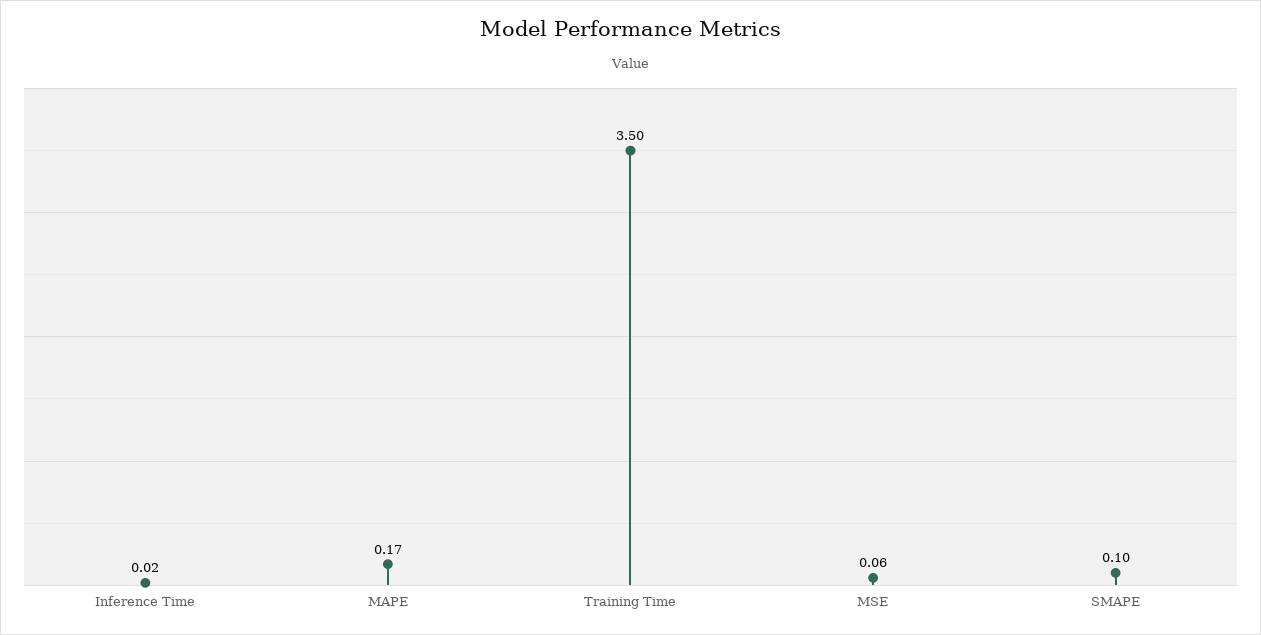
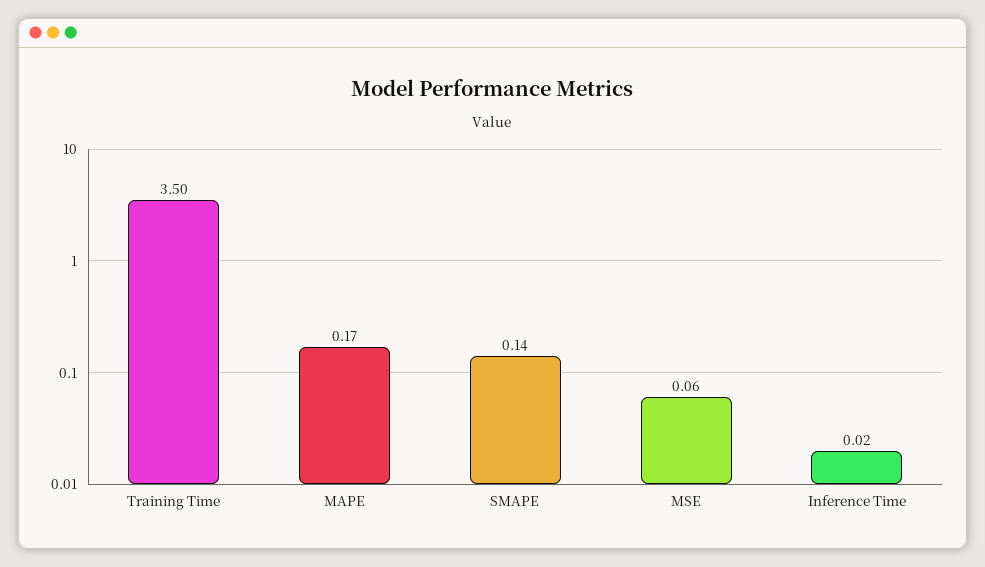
SMAPE: 0.1 -> 0.14

